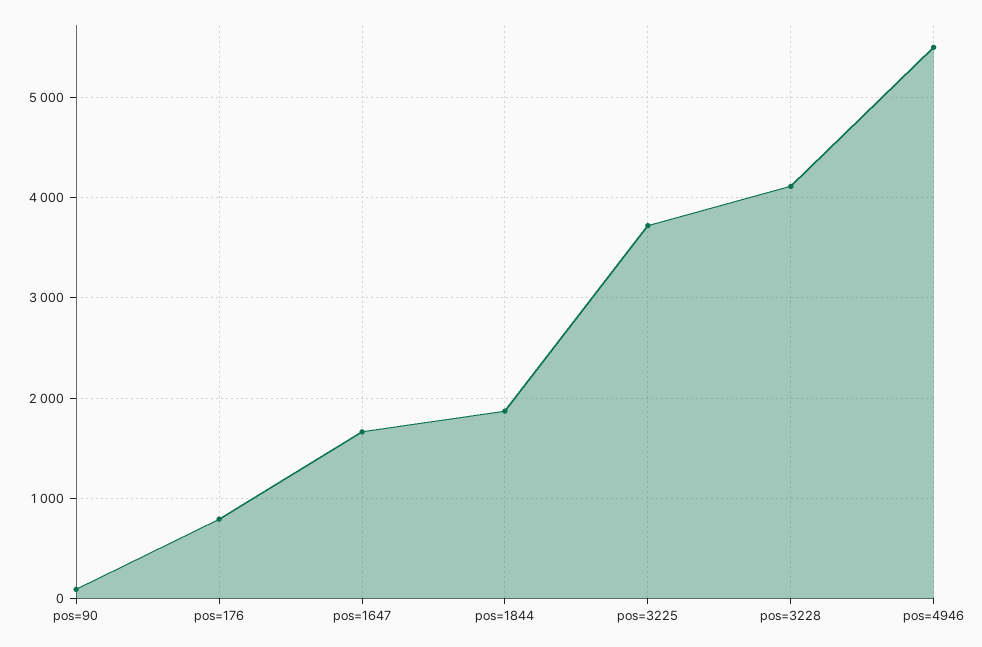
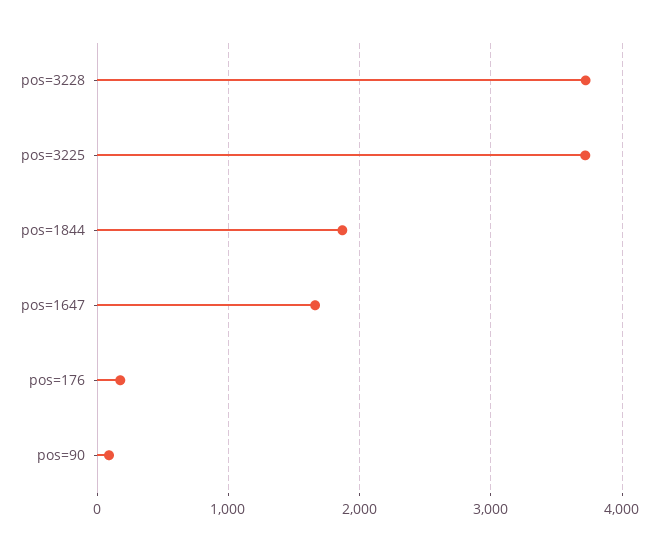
pos=176: 800 -> 200
pos=3228: 4100 -> 3700
pos=4946: 5500 -> none

